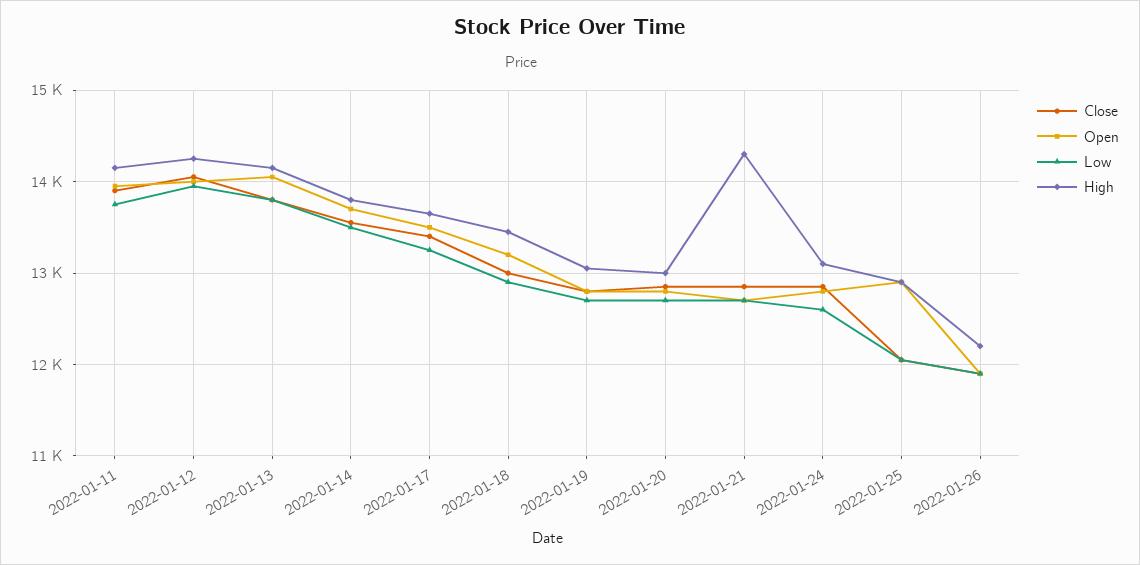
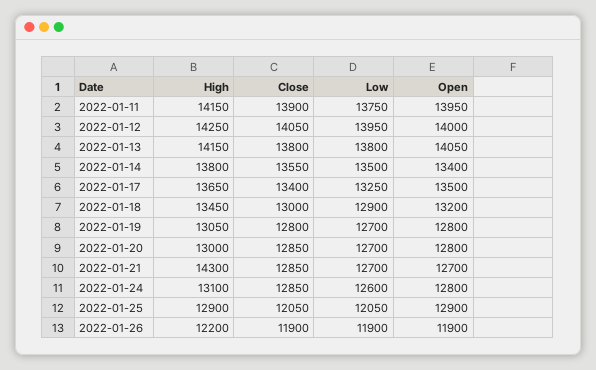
Open, 2022-01-14: 13700 -> 13400

